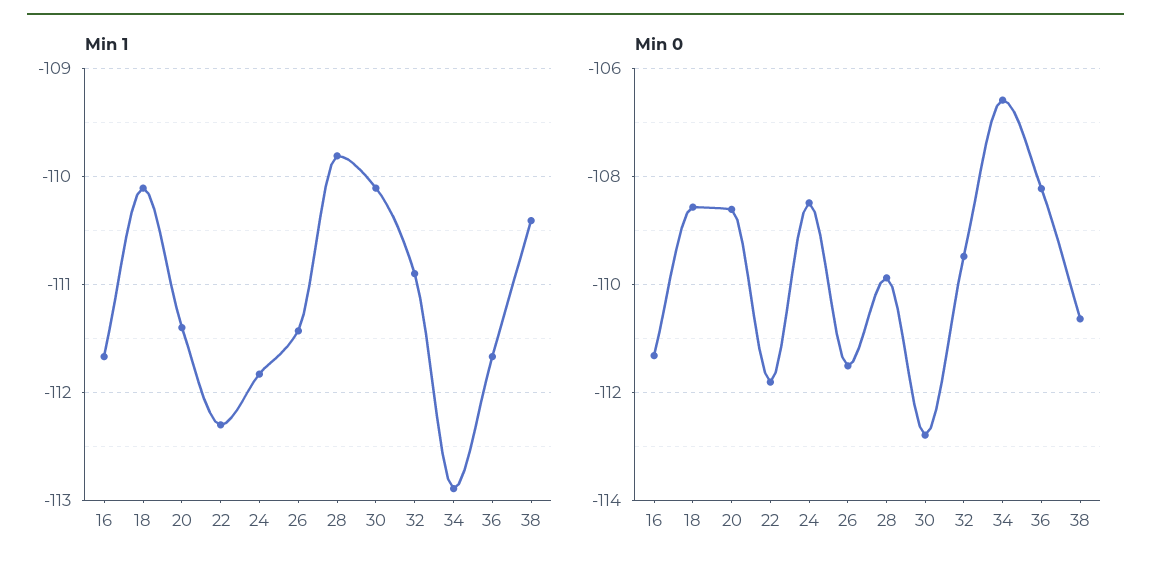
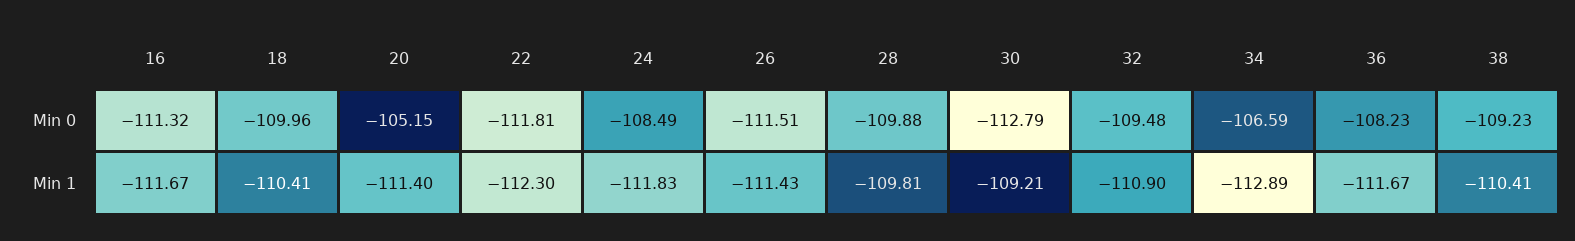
Min 1, 18: -110.1 -> -110.41
Min 1, 30: -110.1 -> -109.21
Min 0, 18: -108.6 -> -109.96
Min 0, 20: -108.6 -> -105.15
Min 0, 38: -110.6 -> -109.23

